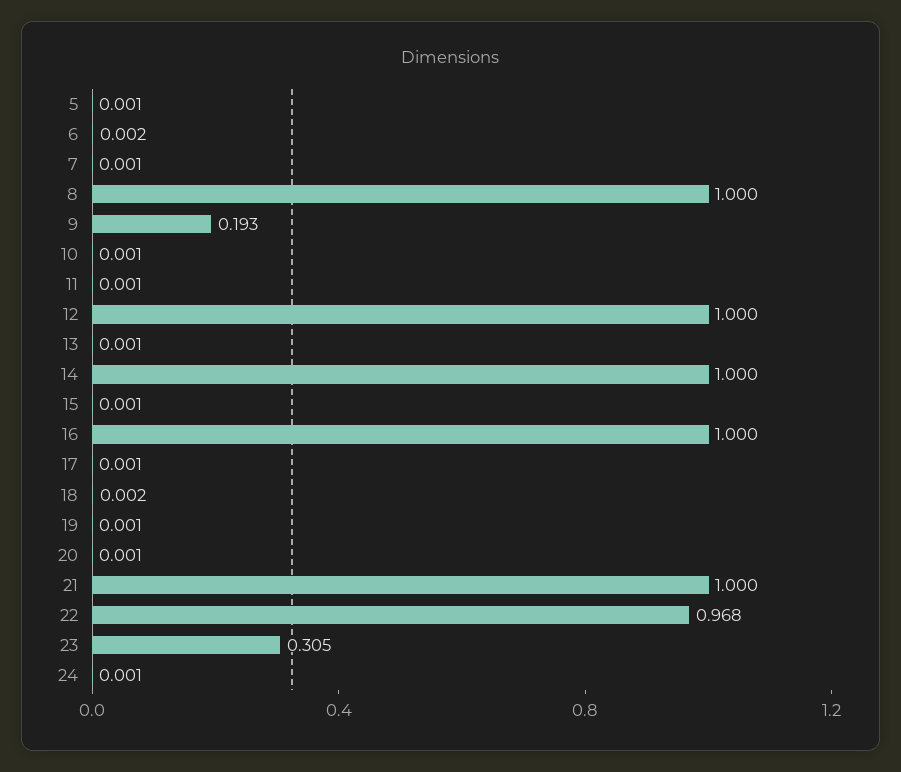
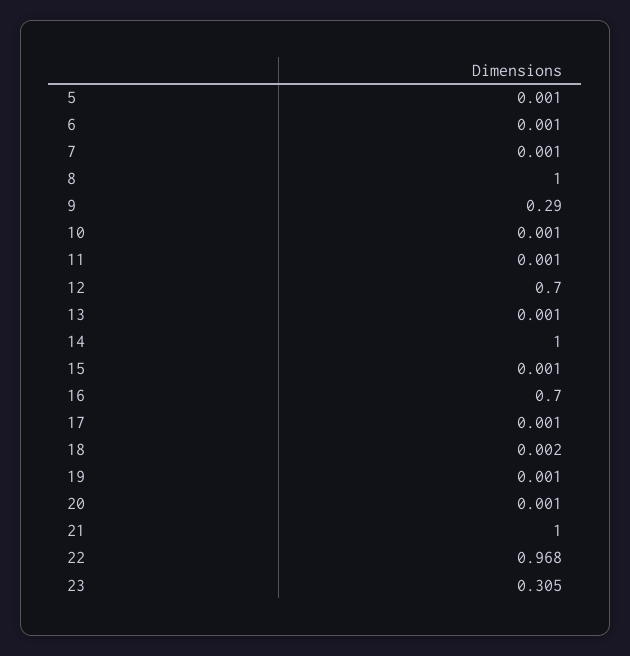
6: 0.002 -> 0.001
9: 0.193 -> 0.29
12: 1 -> 0.7
16: 1 -> 0.7
24: 0.001 -> none

